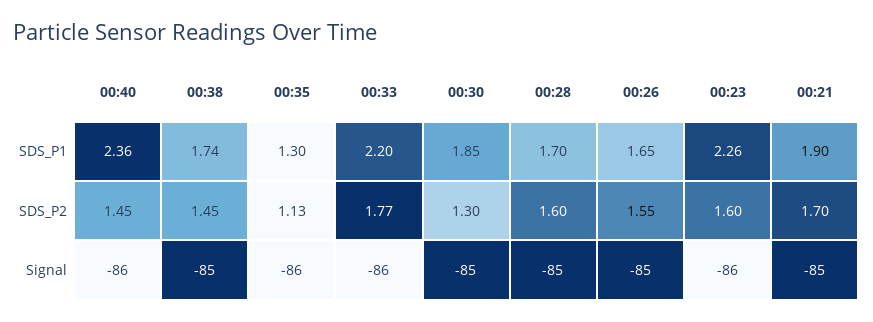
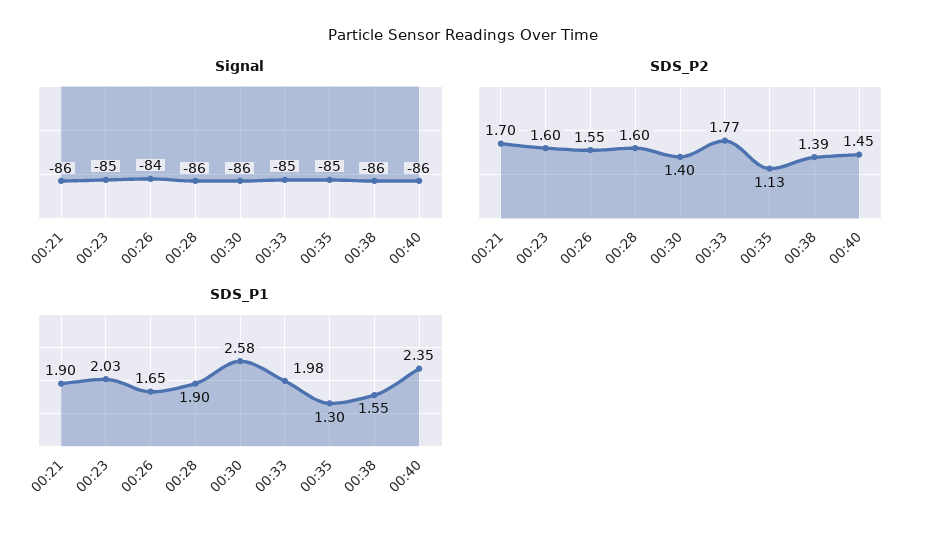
SDS_P1, 00:40: 2.36 -> 2.35
SDS_P1, 00:38: 1.74 -> 1.55
SDS_P1, 00:33: 2.2 -> 1.98
SDS_P1, 00:30: 1.85 -> 2.58
SDS_P1, 00:28: 1.7 -> 1.9
SDS_P1, 00:23: 2.26 -> 2.03
SDS_P2, 00:38: 1.45 -> 1.39
SDS_P2, 00:30: 1.3 -> 1.4
Signal, 00:38: -85 -> -86
Signal, 00:35: -86 -> -85
Signal, 00:33: -86 -> -85
Signal, 00:30: -85 -> -86
Signal, 00:28: -85 -> -86
Signal, 00:26: -85 -> -84
Signal, 00:23: -86 -> -85
Signal, 00:21: -85 -> -86

